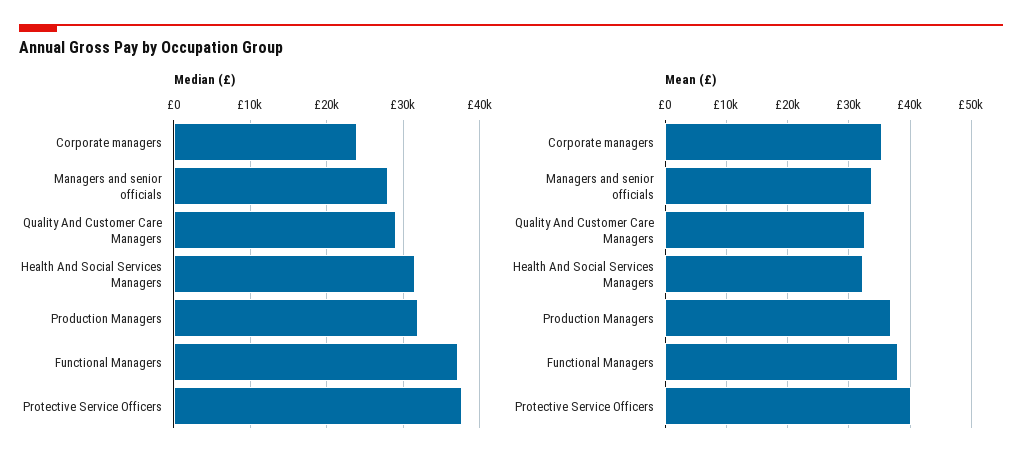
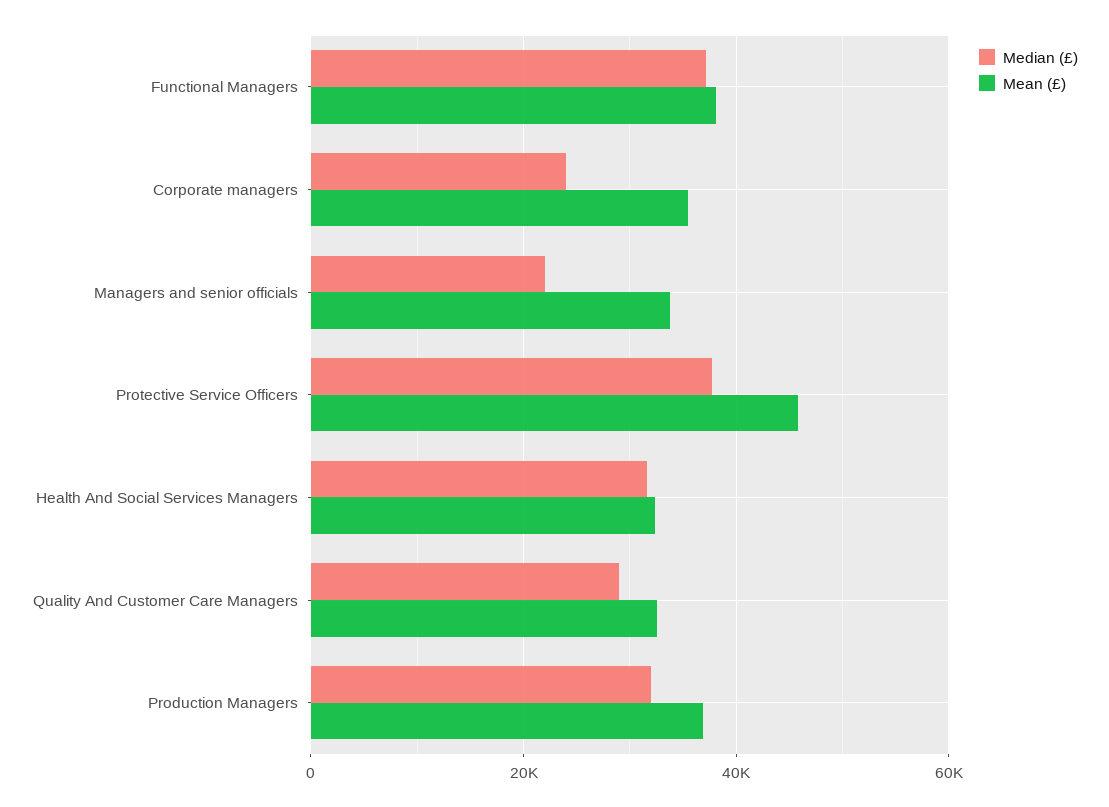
Median (£), Managers and senior officials: 28000 -> 22000
Mean (£), Protective Service Officers: 40000 -> 46000

